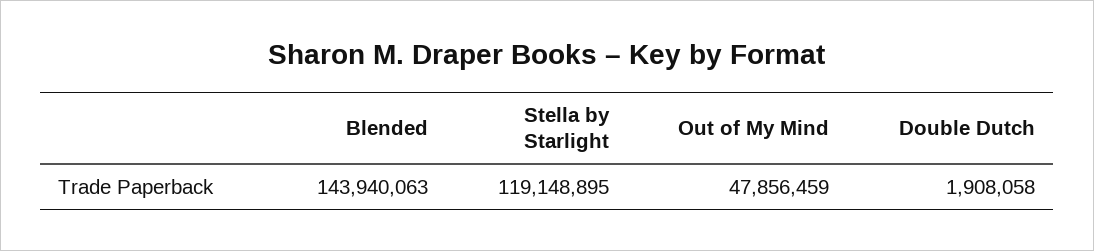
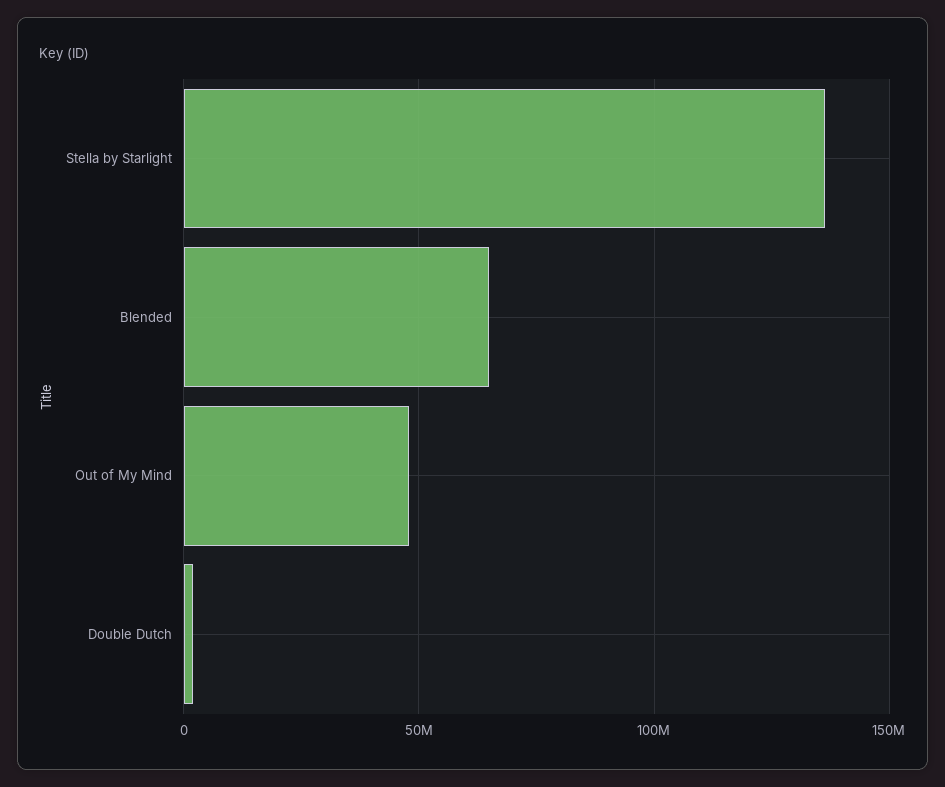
Blended: 143940063 -> 65000000
Stella by Starlight: 119148895 -> 135000000

